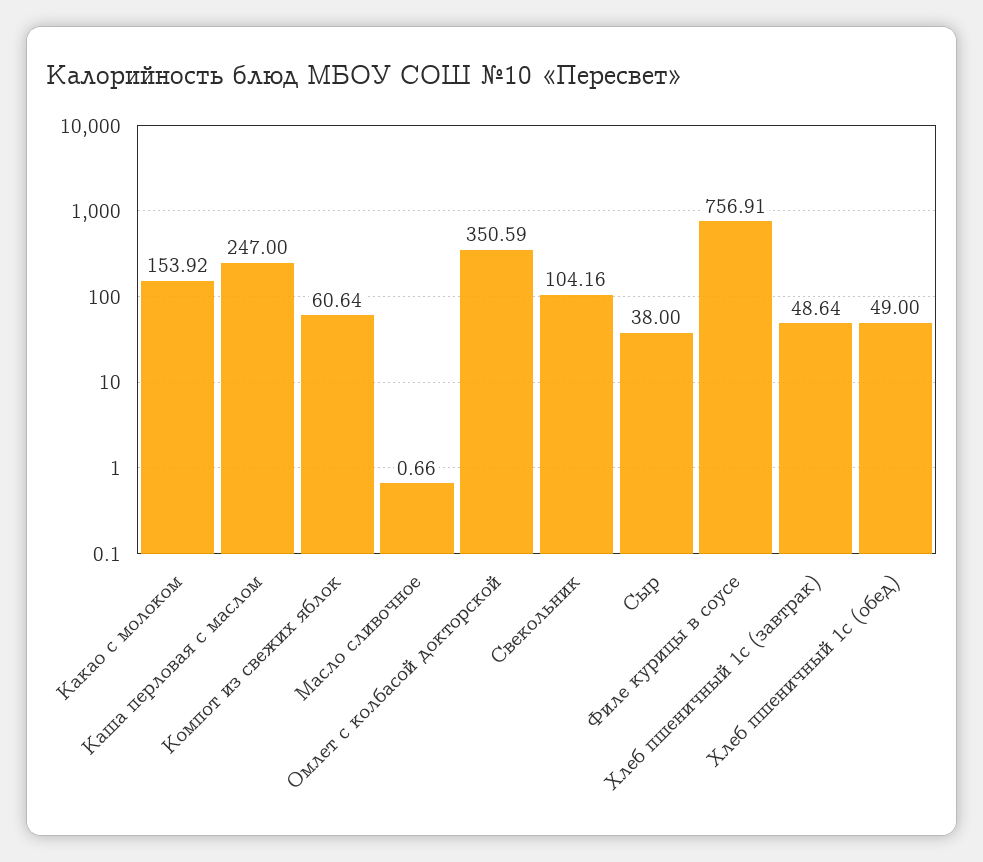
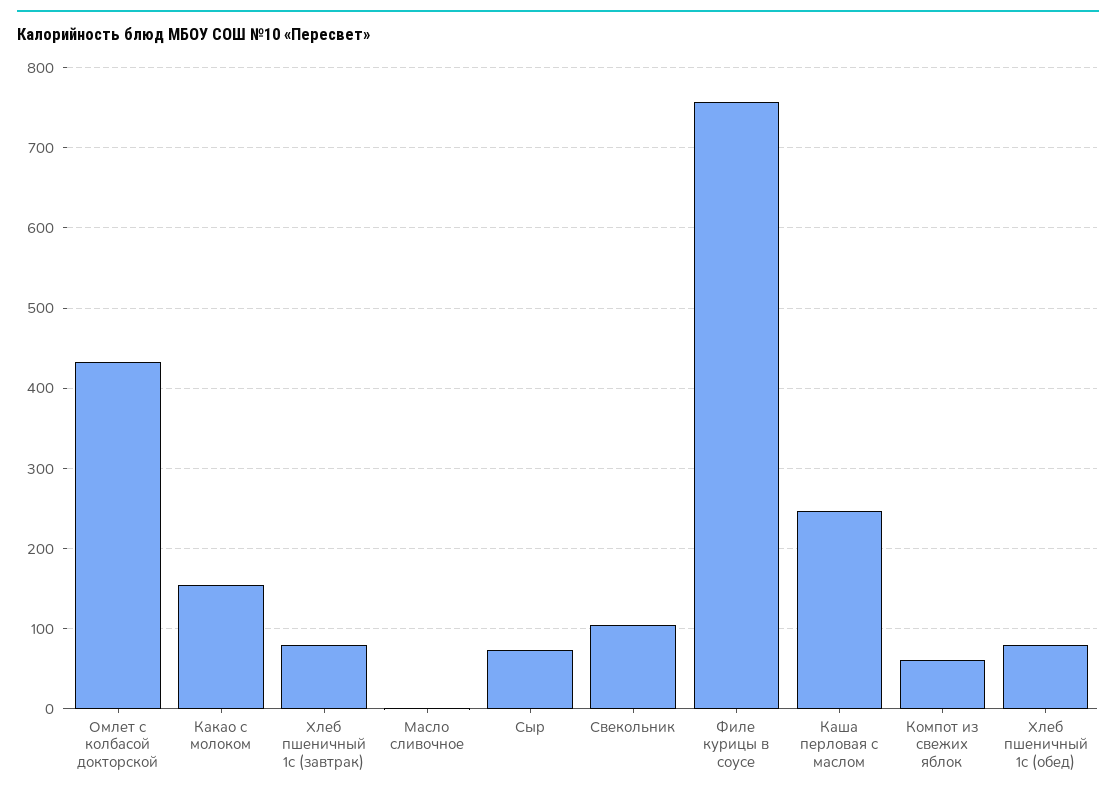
Омлет с колбасой докторской: 350.59 -> 430
Сыр: 38 -> 70
Хлеб пшеничный 1с (завтрак): 48.64 -> 80
Хлеб пшеничный 1с (обед): 49 -> 80

